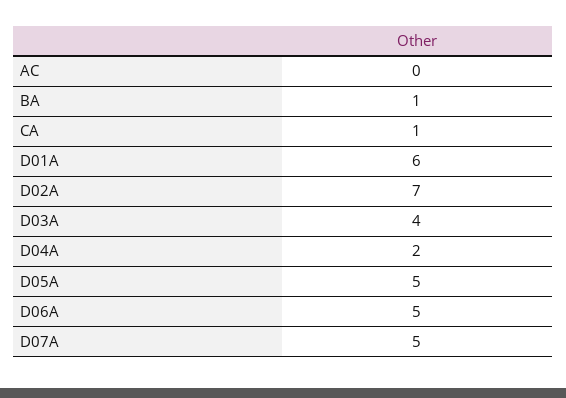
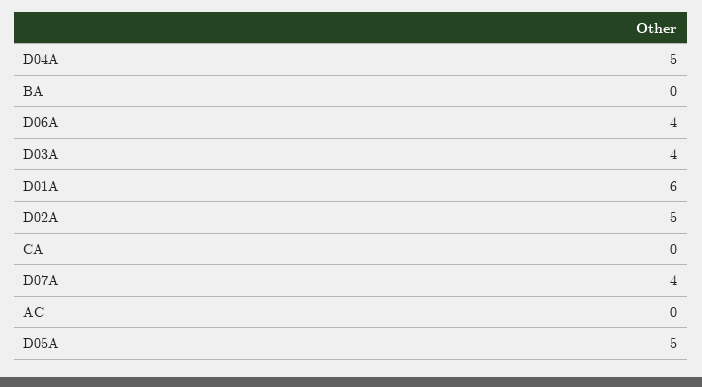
BA: 1 -> 0
CA: 1 -> 0
D02A: 7 -> 5
D04A: 2 -> 5
D06A: 5 -> 4
D07A: 5 -> 4

